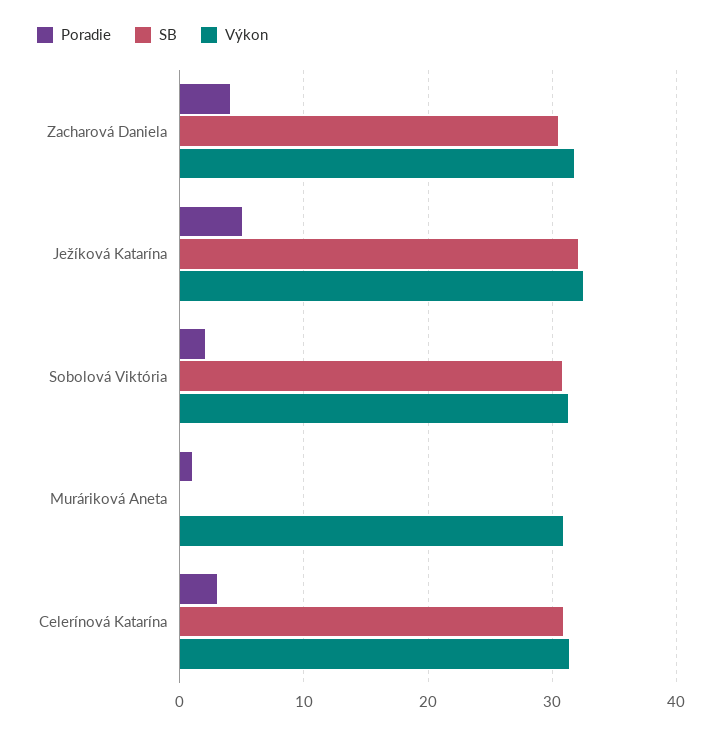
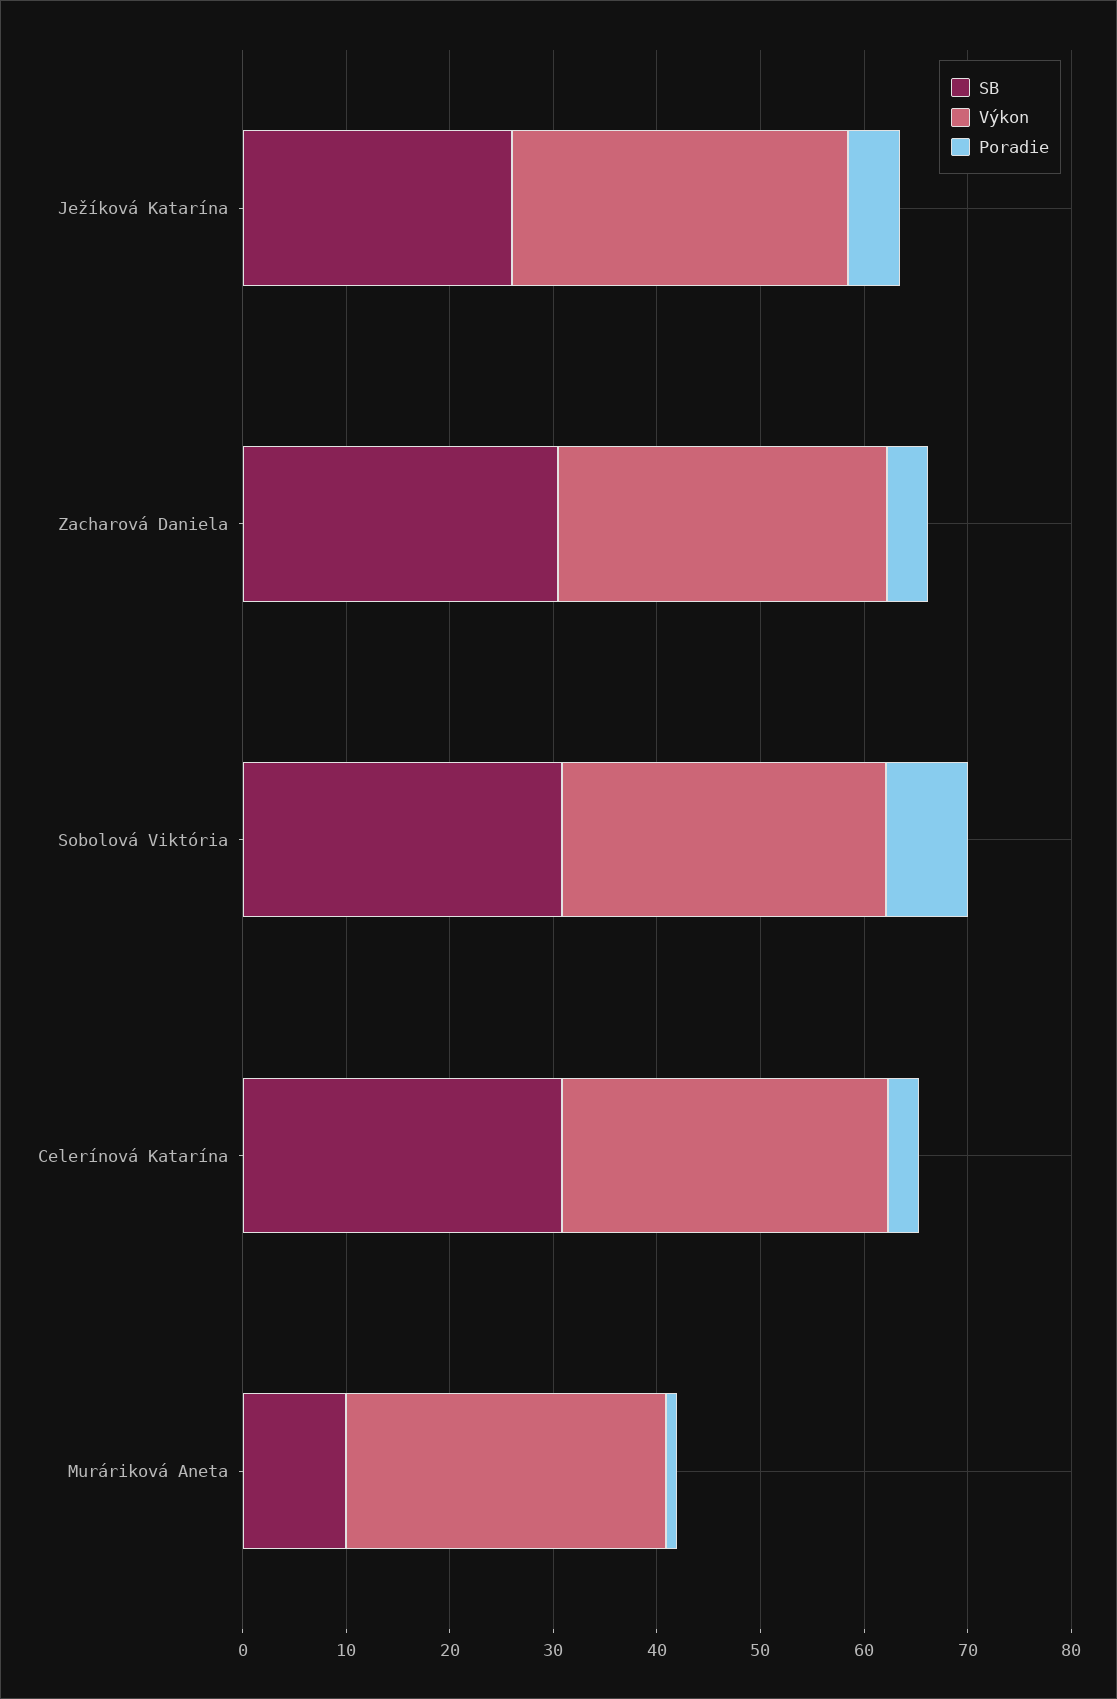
SB, Ježíková Katarína: 32 -> 26
Poradie, Sobolová Viktória: 2 -> 8
SB, Muráriková Aneta: 0 -> 10

